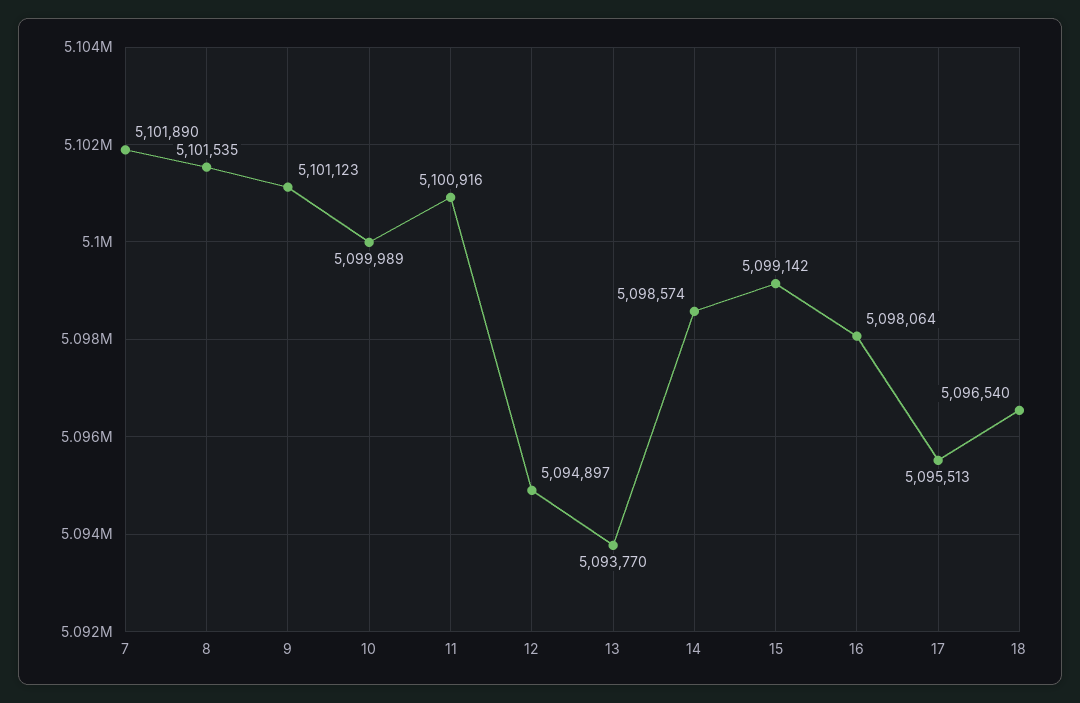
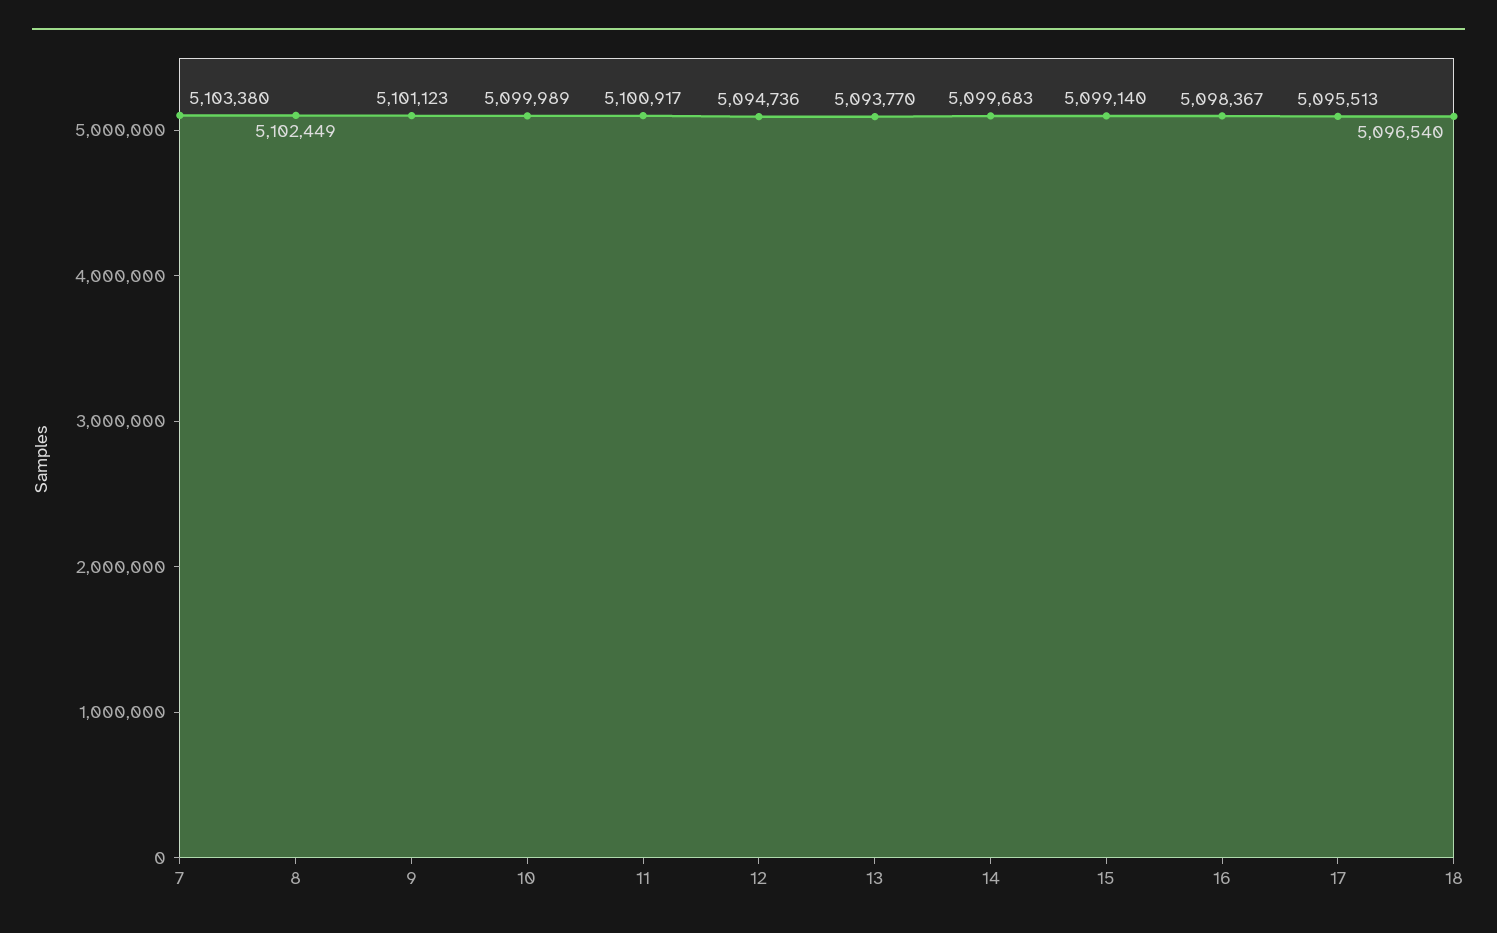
7: 5101890 -> 5103380
8: 5101535 -> 5102449
11: 5100916 -> 5100917
12: 5094897 -> 5094736
14: 5098574 -> 5099683
15: 5099142 -> 5099140
16: 5098064 -> 5098367

